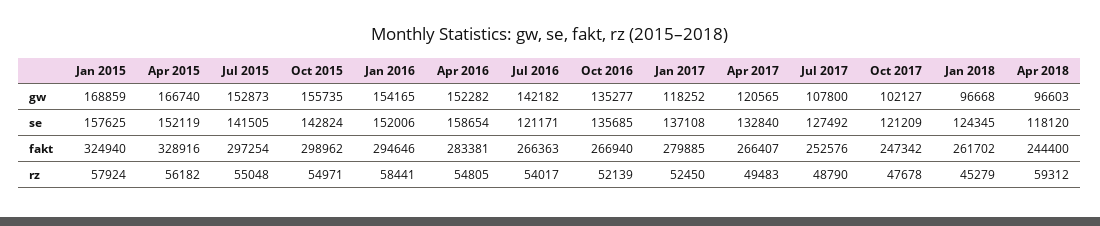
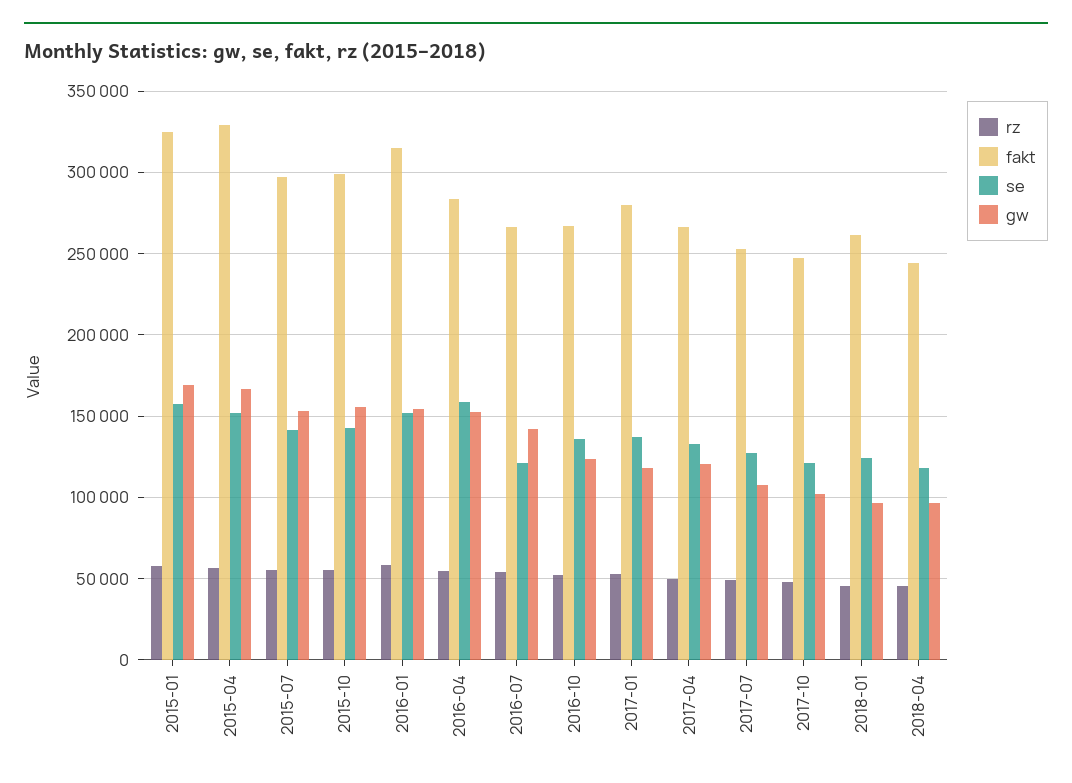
gw, Oct 2016: 135277 -> 125000
fakt, Jan 2016: 294646 -> 315000
rz, Apr 2018: 59312 -> 45000

